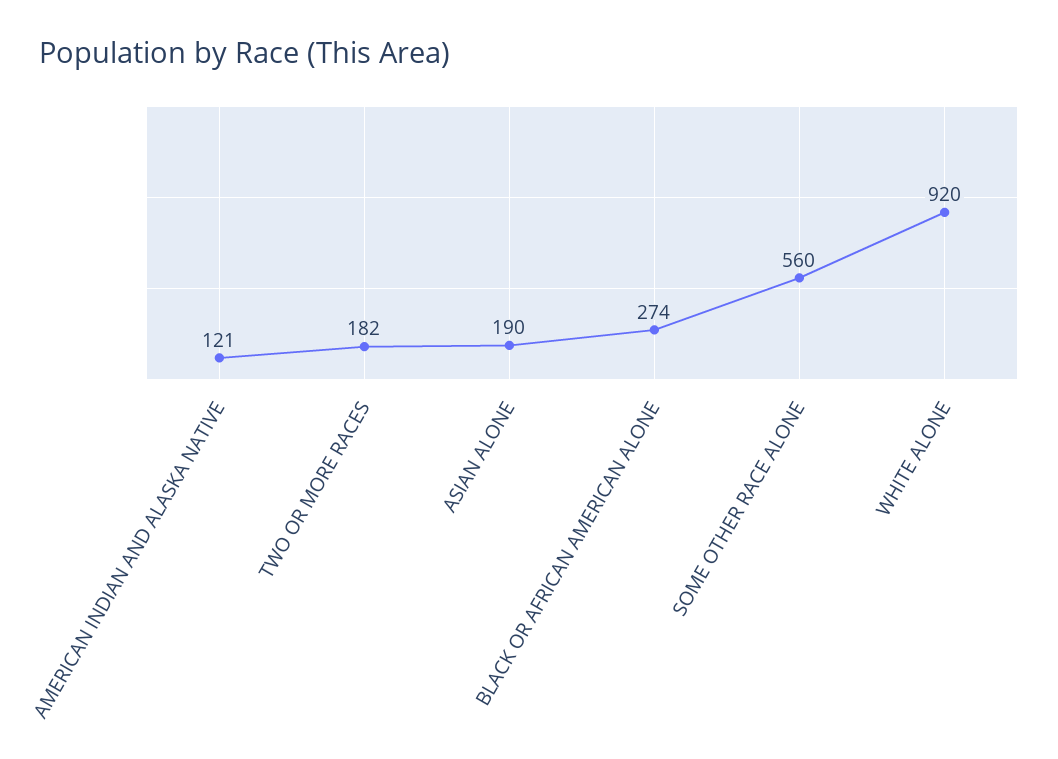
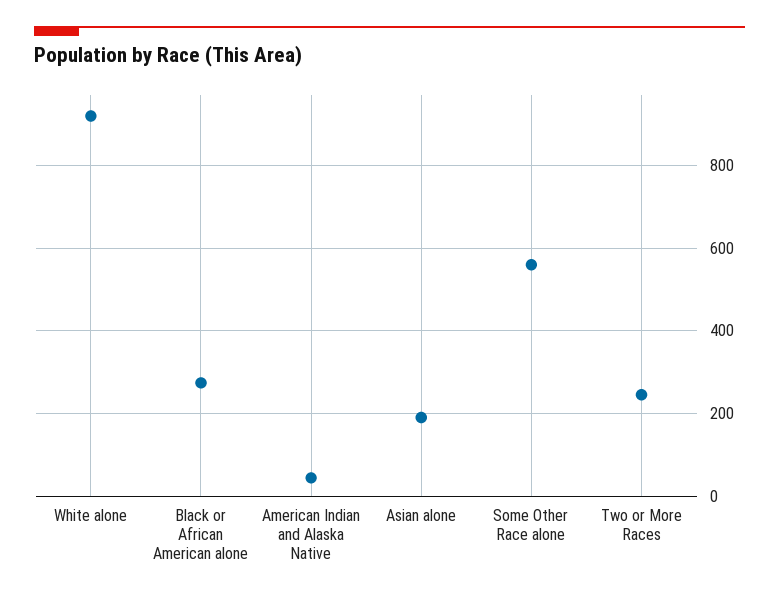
AMERICAN INDIAN AND ALASKA NATIVE: 121 -> 40
TWO OR MORE RACES: 182 -> 240

